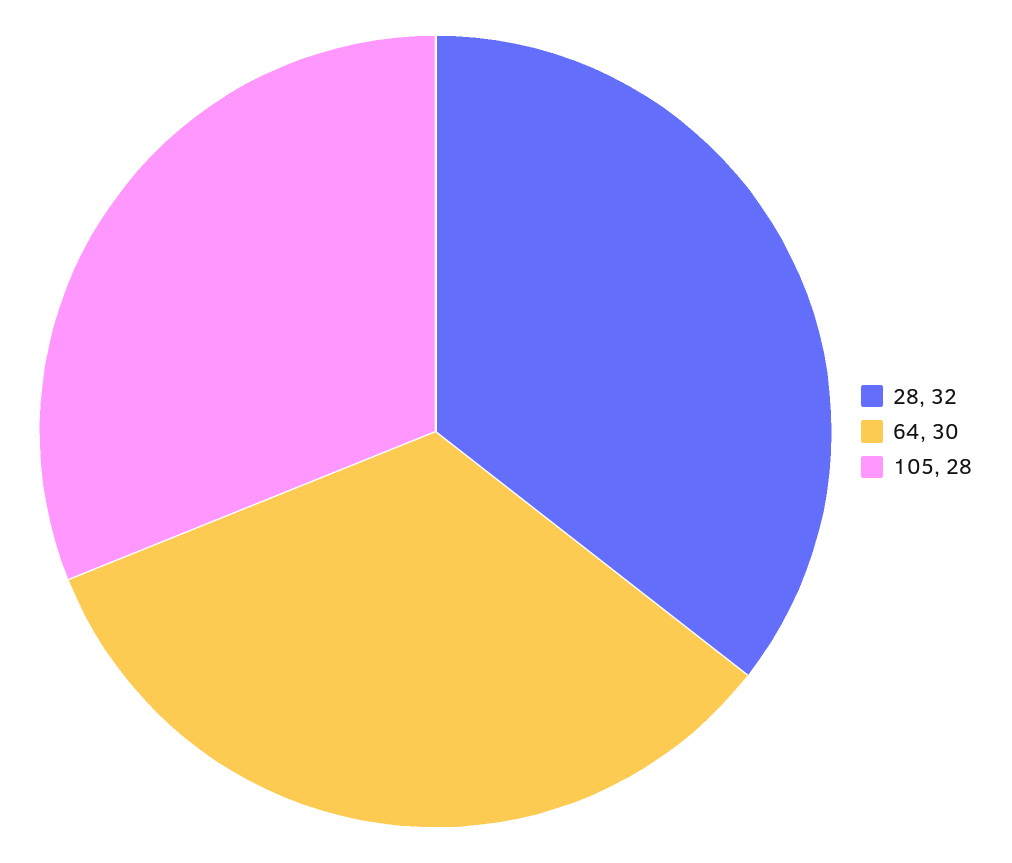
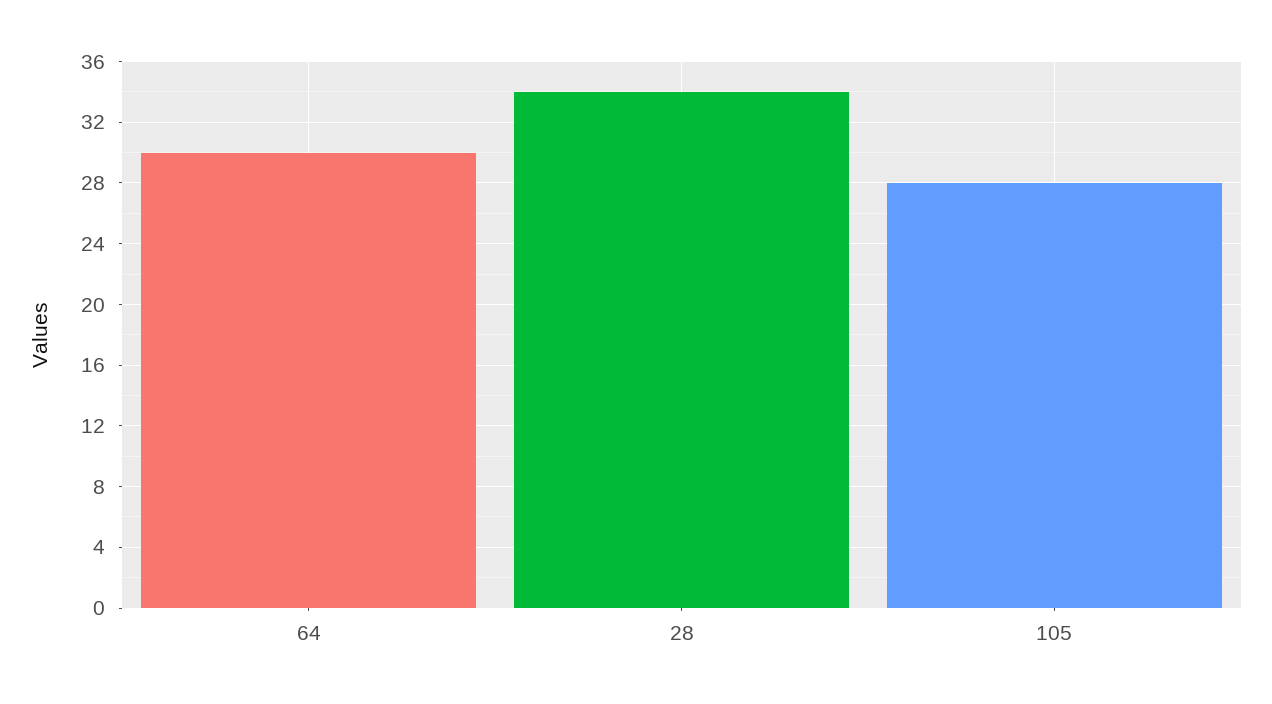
28: 32 -> 34

